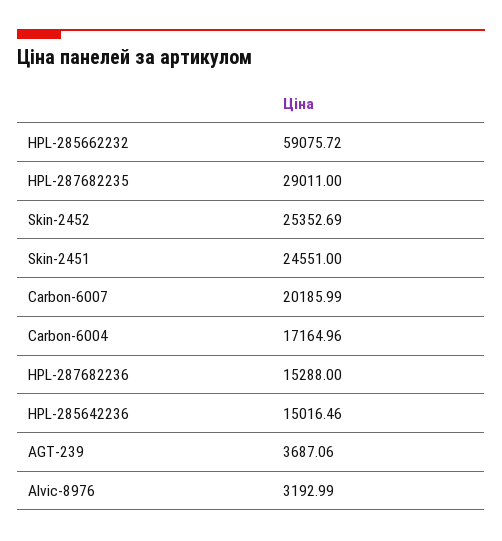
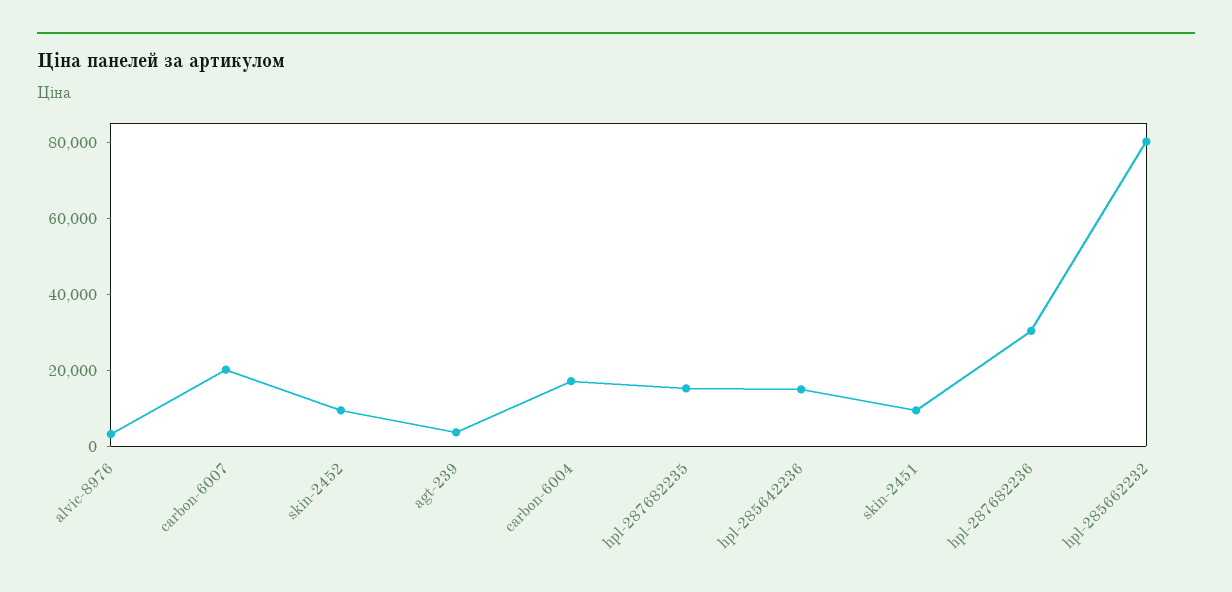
HPL-285662232: 59075.72 -> 80000
HPL-287682235: 29011 -> 15000
Skin-2452: 25352.69 -> 10000
Skin-2451: 24551 -> 10000
HPL-287682236: 15288 -> 30000

